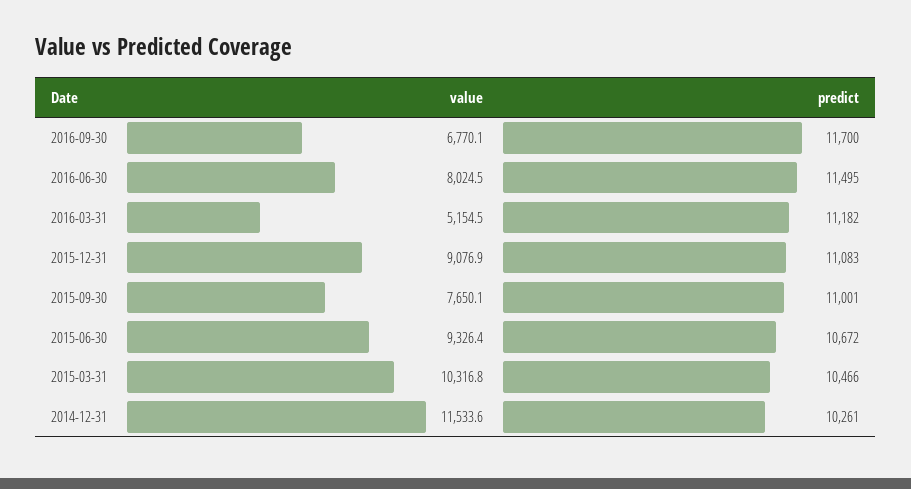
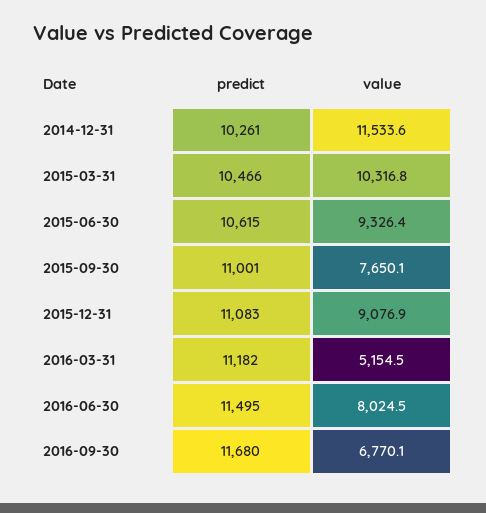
predict, 2016-09-30: 11700 -> 11680
predict, 2015-06-30: 10672 -> 10615

